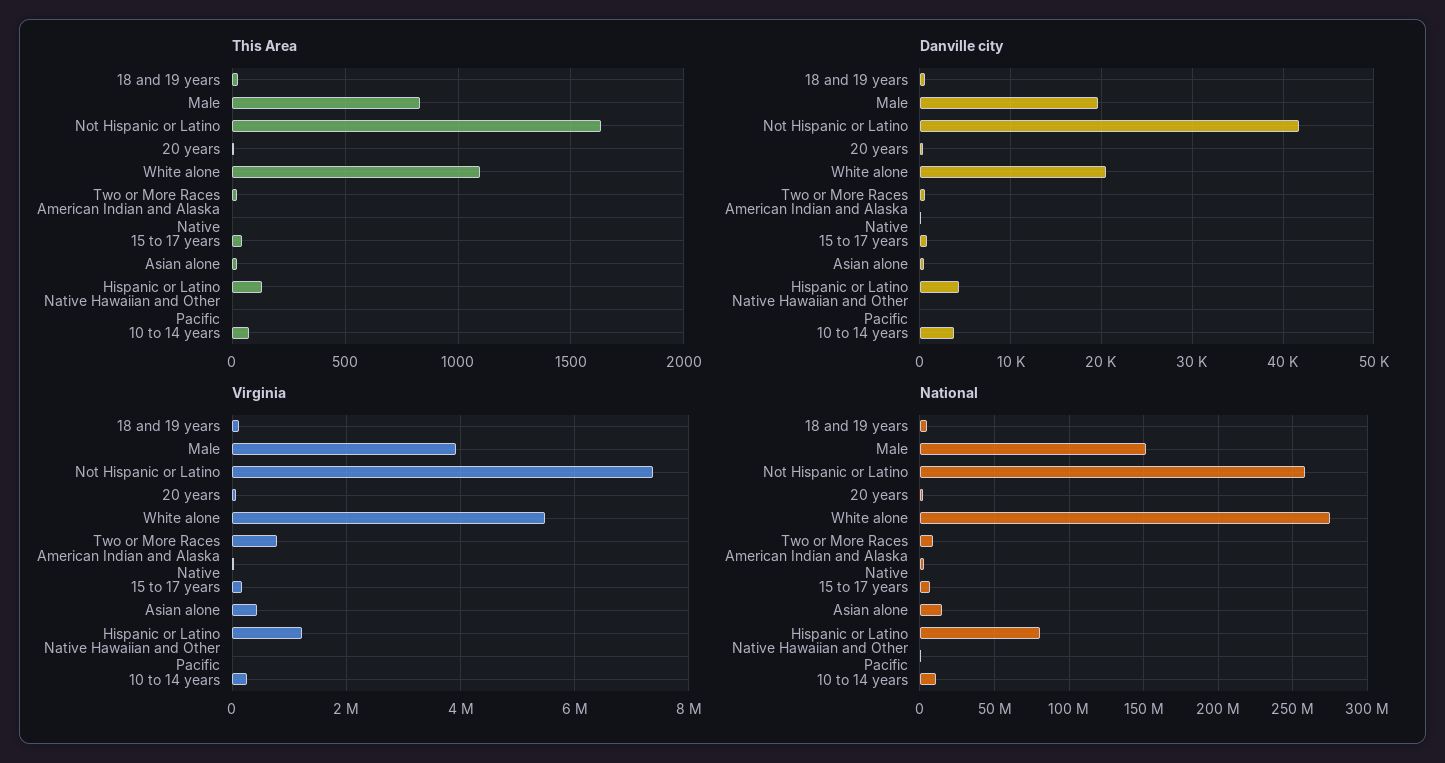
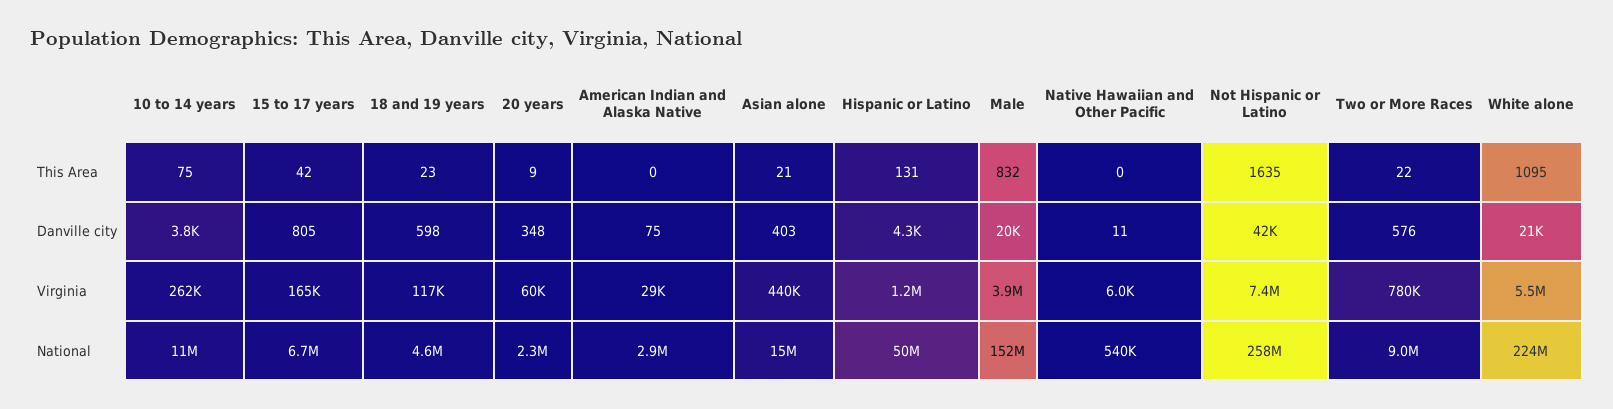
National, White alone: 275000000 -> 224000000
National, Hispanic or Latino: 80000000 -> 50000000

